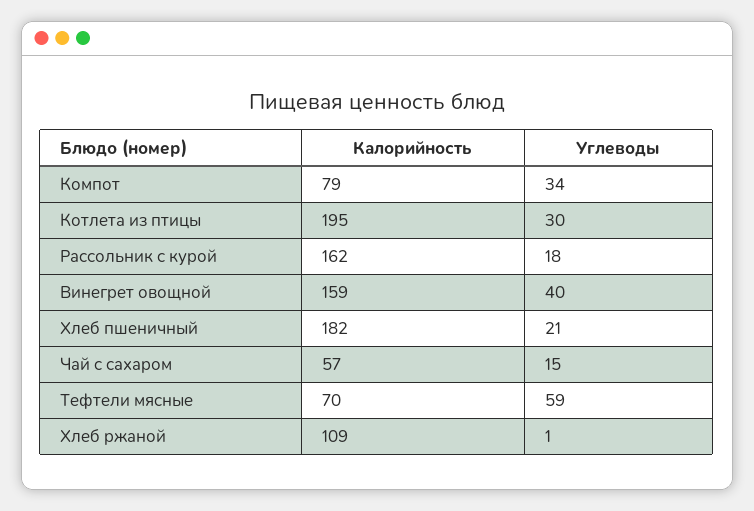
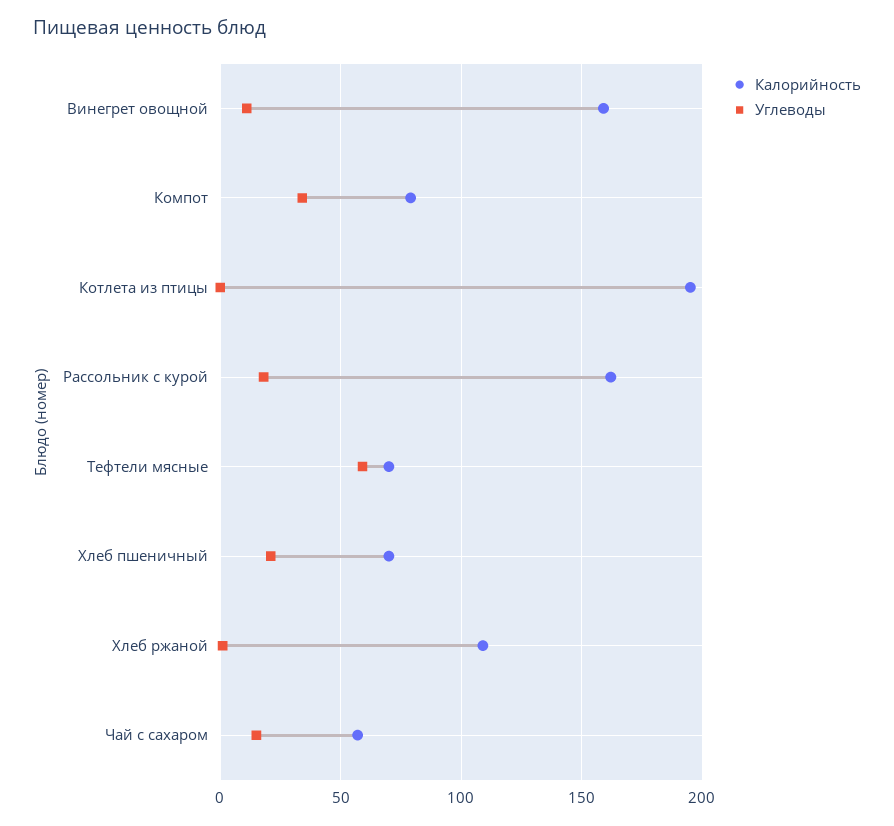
Углеводы, Котлета из птицы: 30 -> 0
Углеводы, Винегрет овощной: 40 -> 10
Калорийность, Хлеб пшеничный: 182 -> 70

